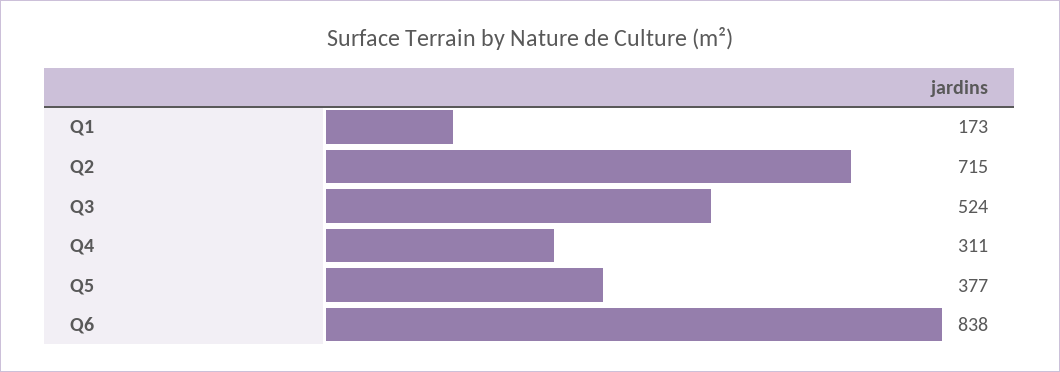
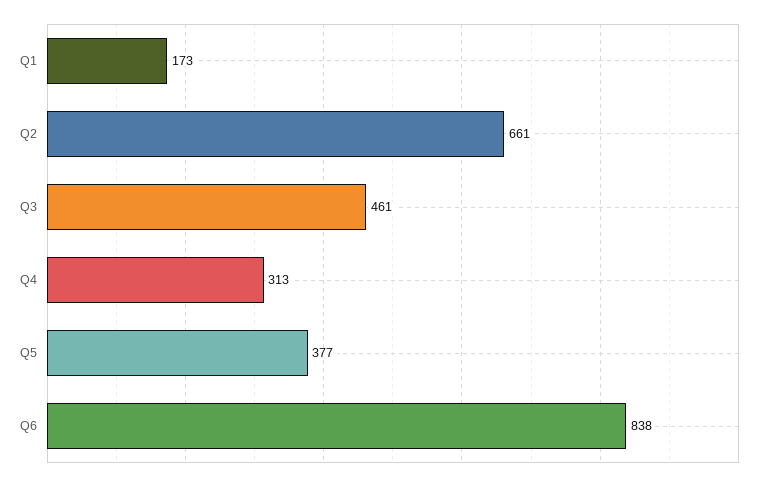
Q2: 715 -> 661
Q3: 524 -> 461
Q4: 311 -> 313

